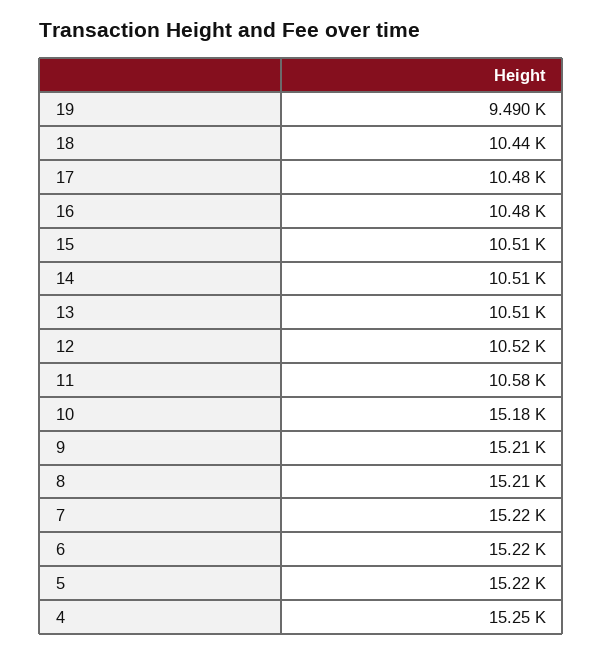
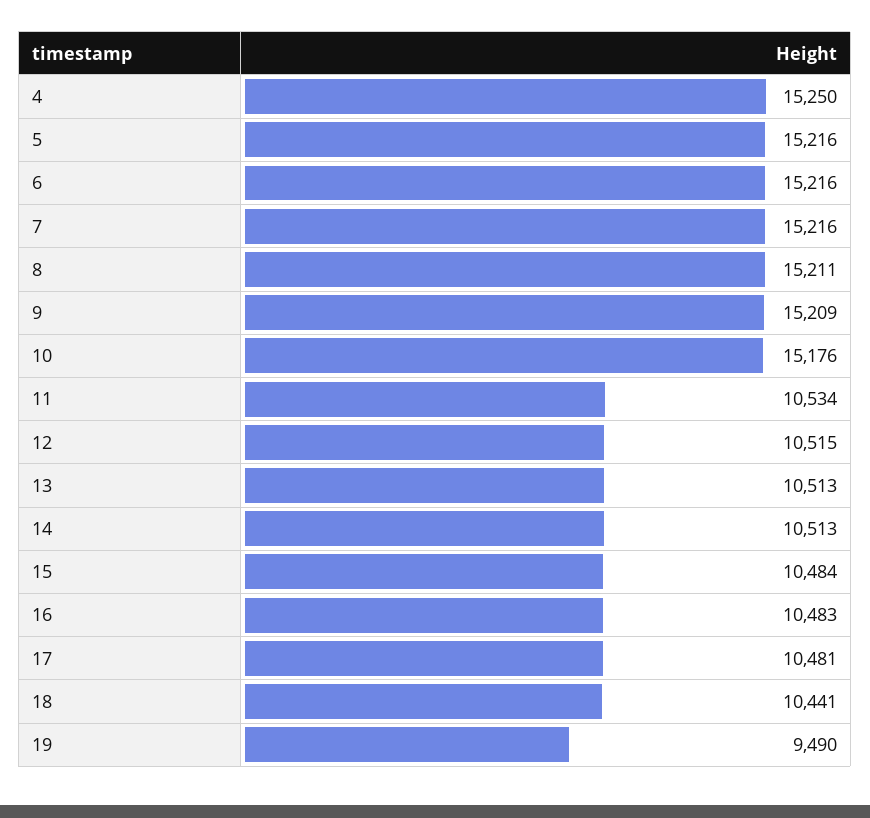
15: 10510 -> 10484
11: 10580 -> 10534

